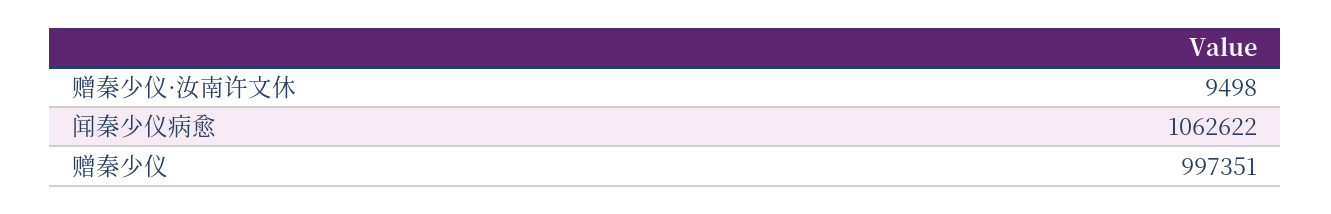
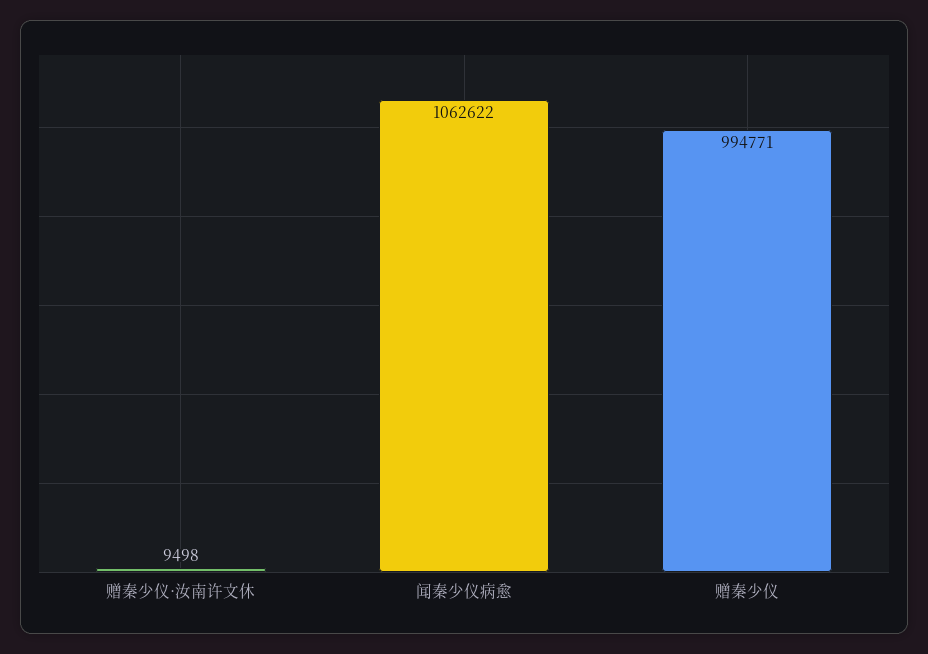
赠秦少仪: 997351 -> 994771

